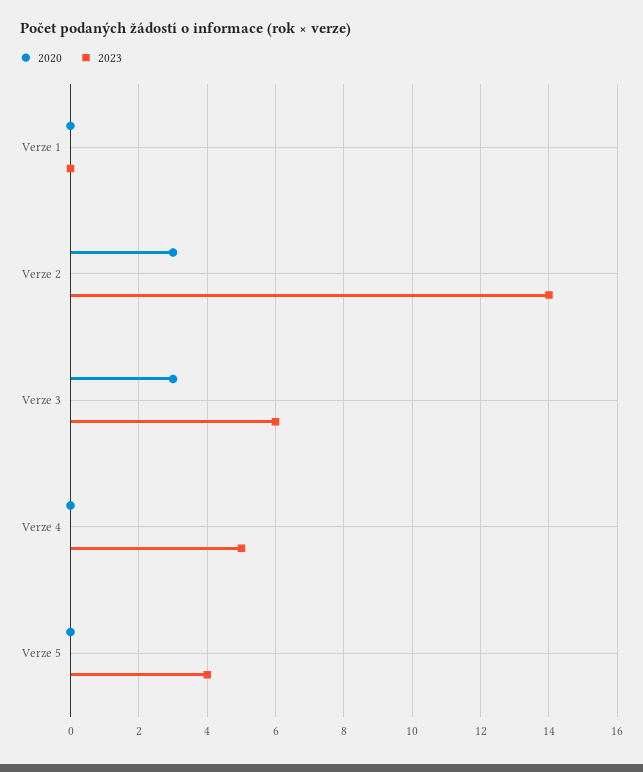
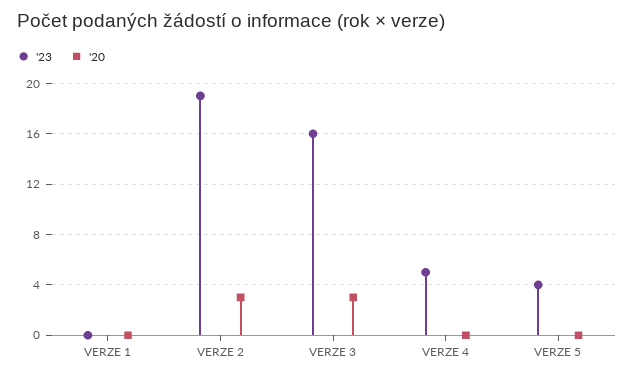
2023, Verze 2: 14 -> 19
2023, Verze 3: 6 -> 16

